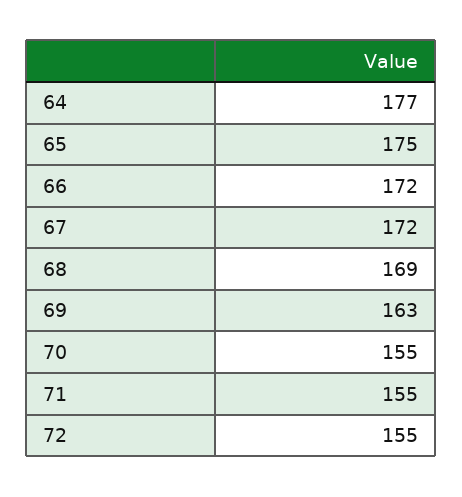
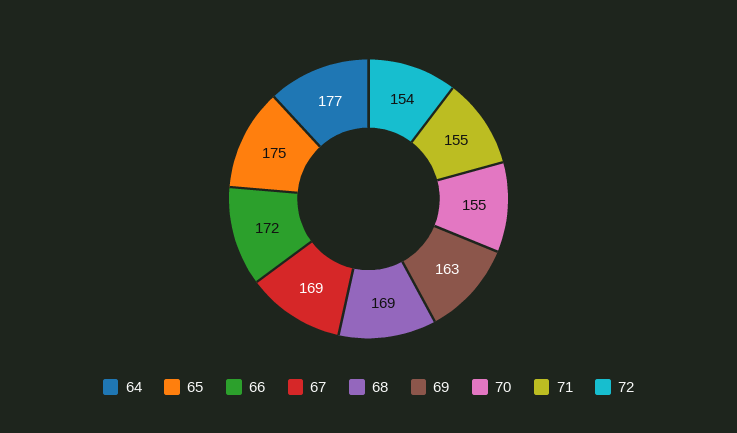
67: 172 -> 169
72: 155 -> 154

